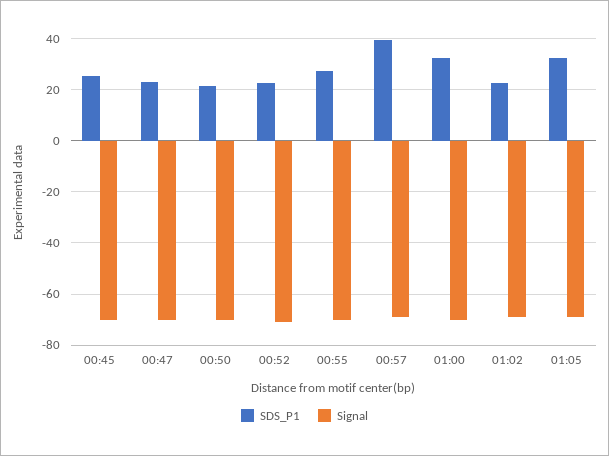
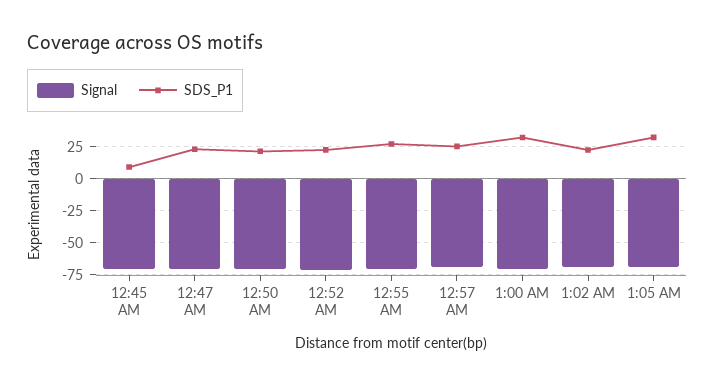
SDS_P1, 00:45: 25 -> 10
SDS_P1, 00:57: 40 -> 25

